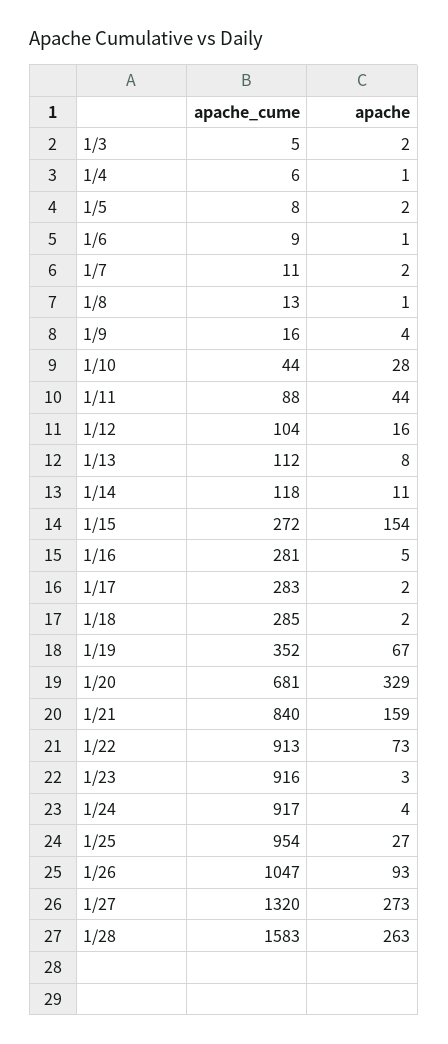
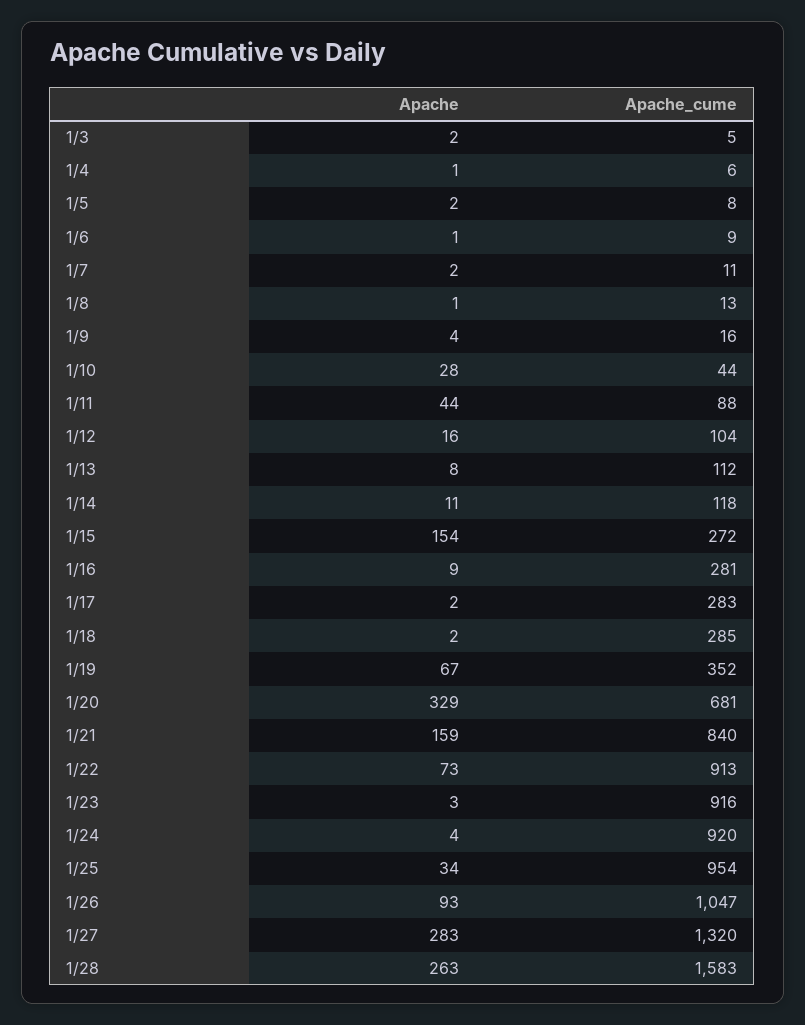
apache, 1/16: 5 -> 9
apache_cume, 1/24: 917 -> 920
apache, 1/25: 27 -> 34
apache, 1/27: 273 -> 283

